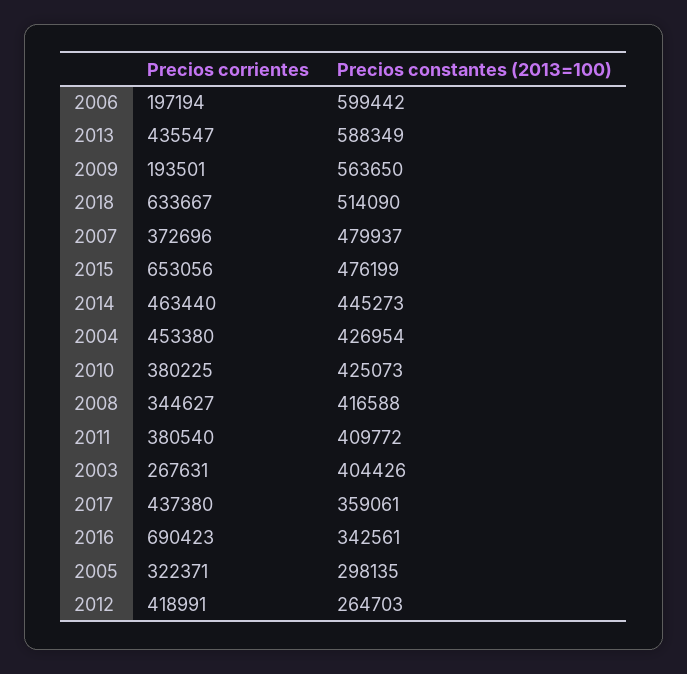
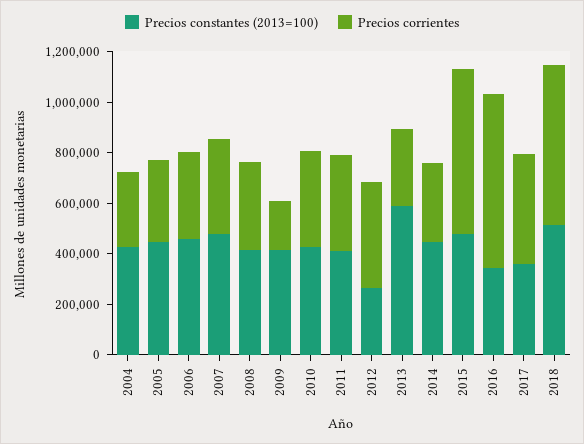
Precios corrientes, 2006: 197194 -> 350000
Precios constantes (2013=100), 2006: 599442 -> 450000
Precios corrientes, 2013: 435547 -> 300000
Precios constantes (2013=100), 2009: 563650 -> 400000
Precios corrientes, 2014: 463440 -> 300000
Precios corrientes, 2004: 453380 -> 300000
Precios corrientes, 2003: 267631 -> none
Precios constantes (2013=100), 2003: 404426 -> none
Precios constantes (2013=100), 2005: 298135 -> 450000

